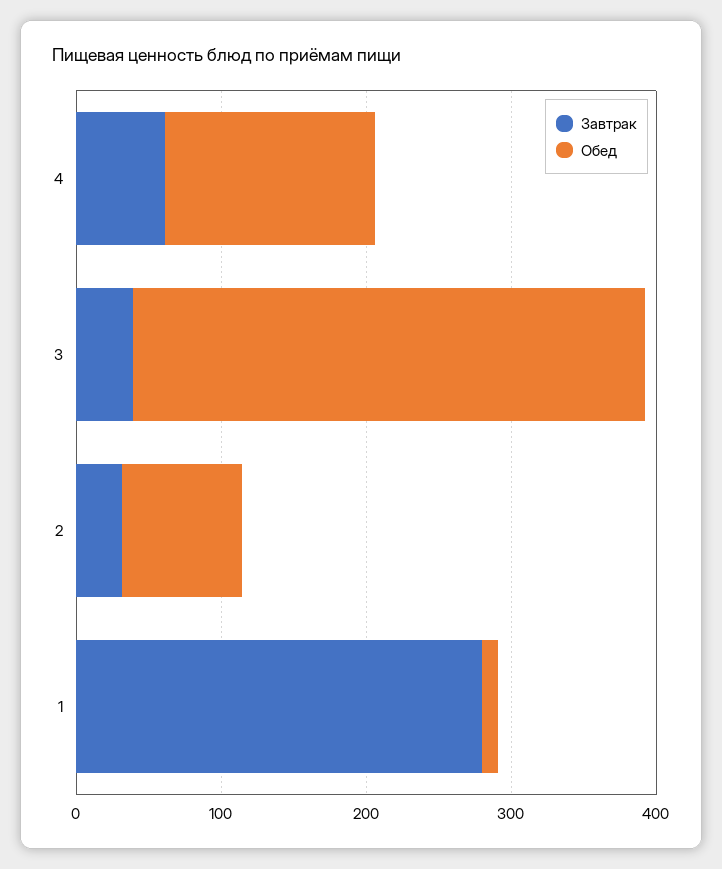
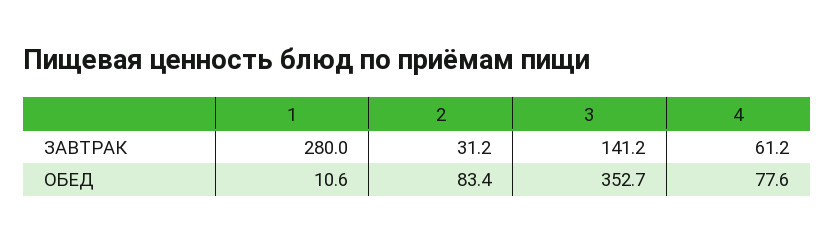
Обед, 4: 140 -> 77.6
Завтрак, 3: 40 -> 141.2

